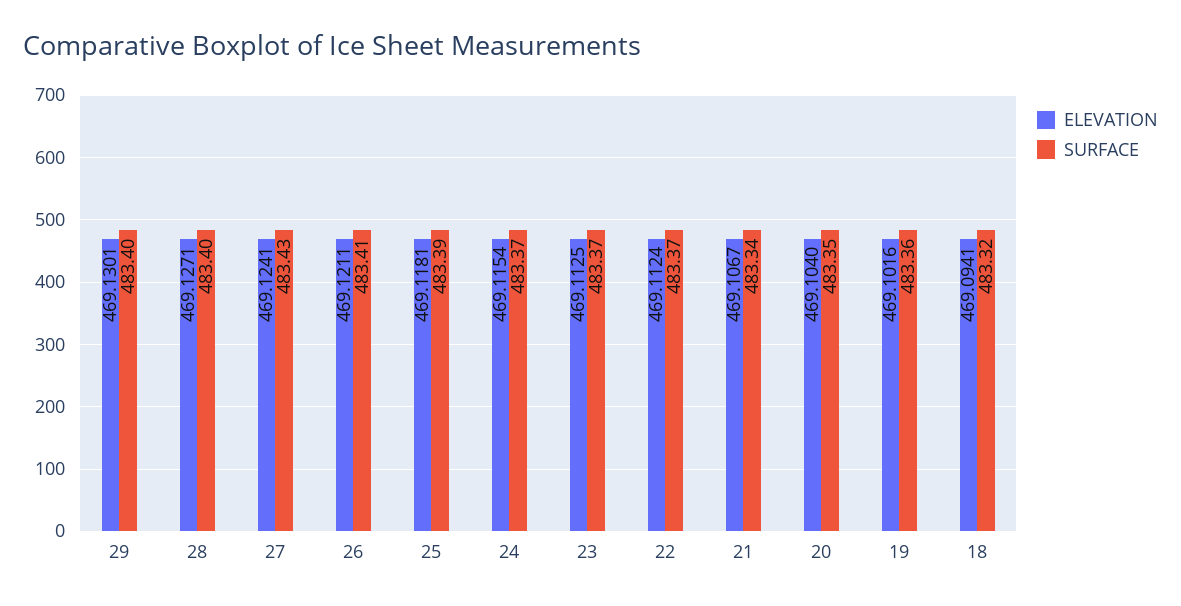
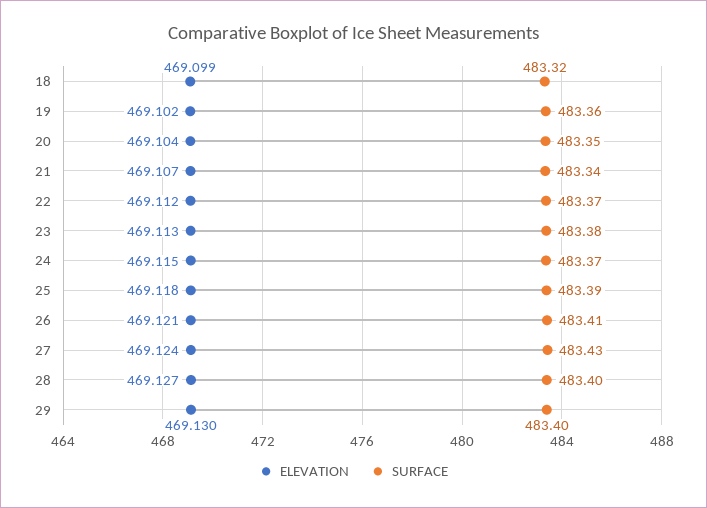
SURFACE, 23: 483.37 -> 483.38
ELEVATION, 18: 469.0941 -> 469.099

